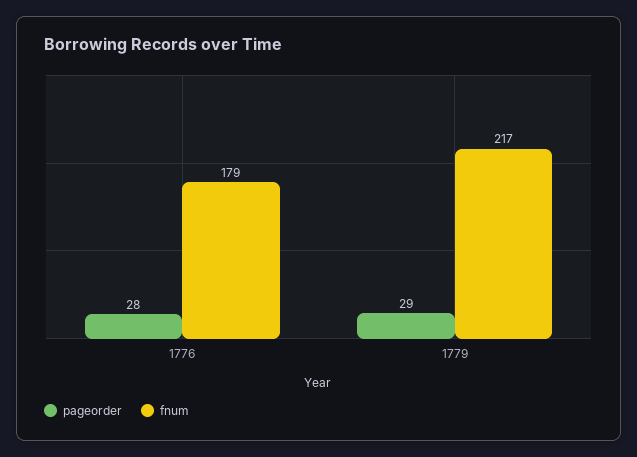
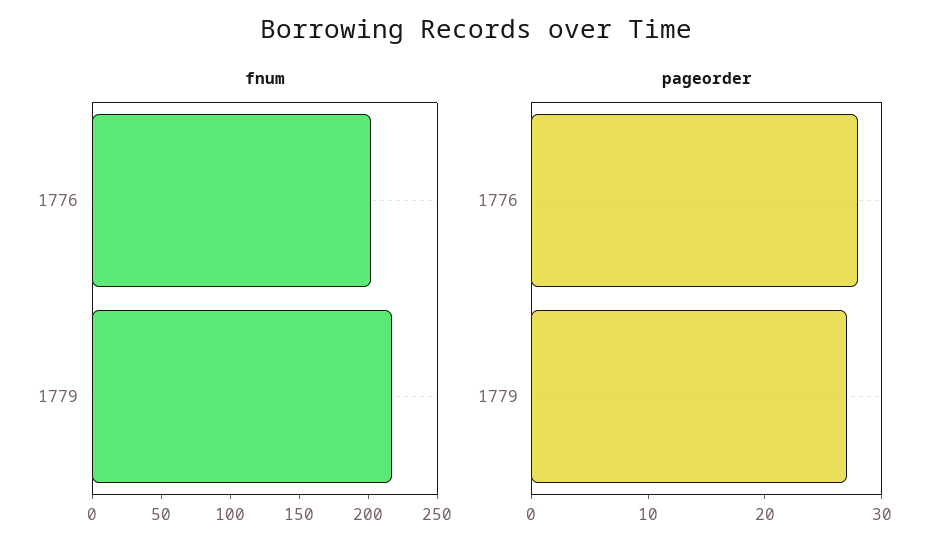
fnum, 1776: 179 -> 200
pageorder, 1779: 29 -> 27

